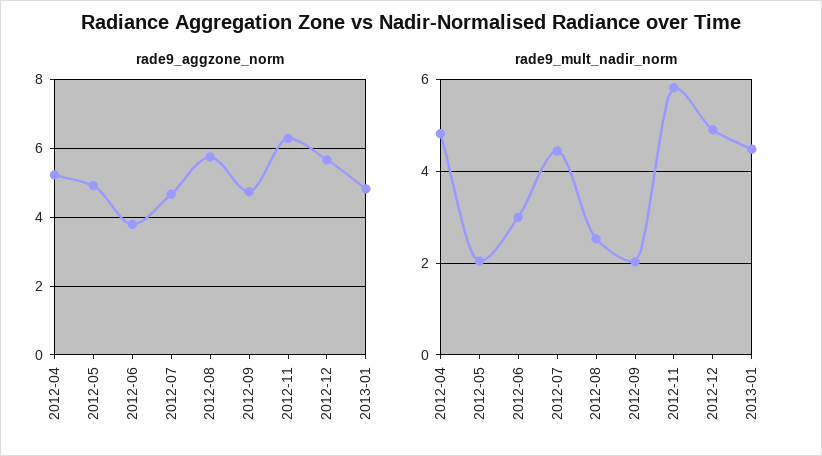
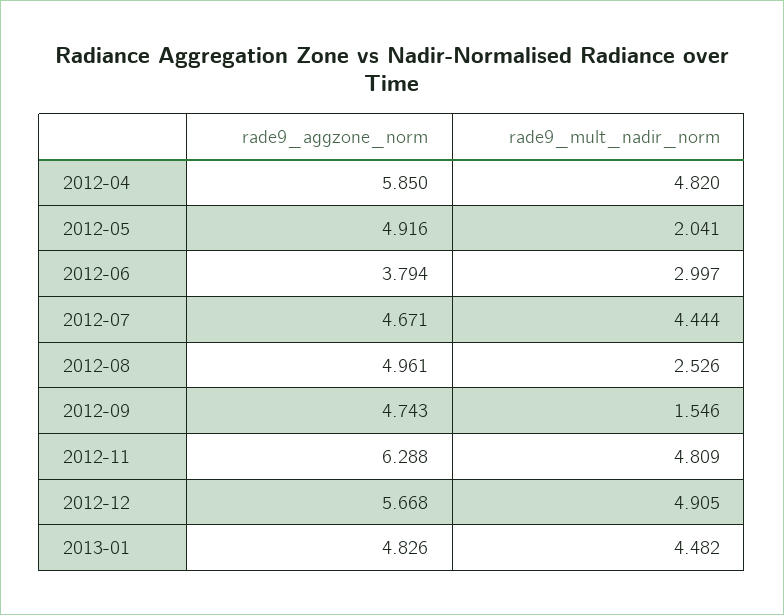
rade9_aggzone_norm, 2012-04: 5.2 -> 5.85
rade9_aggzone_norm, 2012-08: 5.8 -> 4.961
rade9_mult_nadir_norm, 2012-09: 2 -> 1.546
rade9_mult_nadir_norm, 2012-11: 5.8 -> 4.809

